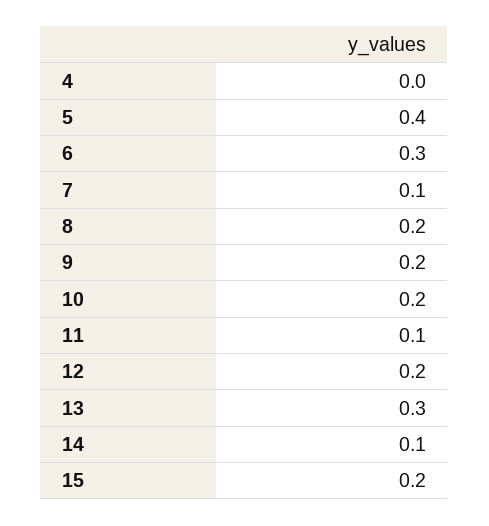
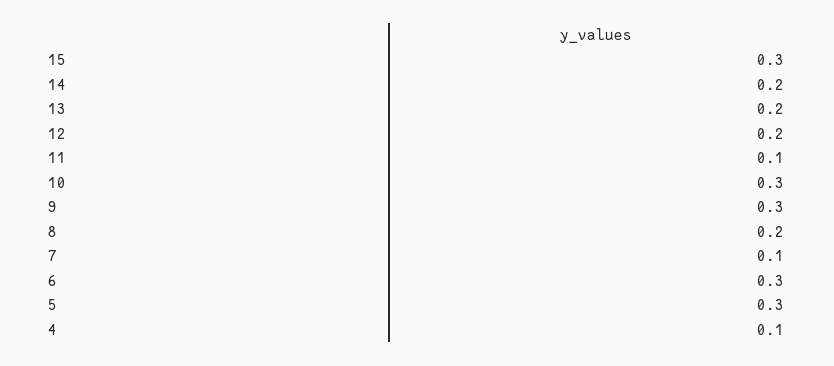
4: 0 -> 0.1
5: 0.4 -> 0.3
9: 0.2 -> 0.3
10: 0.2 -> 0.3
13: 0.3 -> 0.2
14: 0.1 -> 0.2
15: 0.2 -> 0.3

